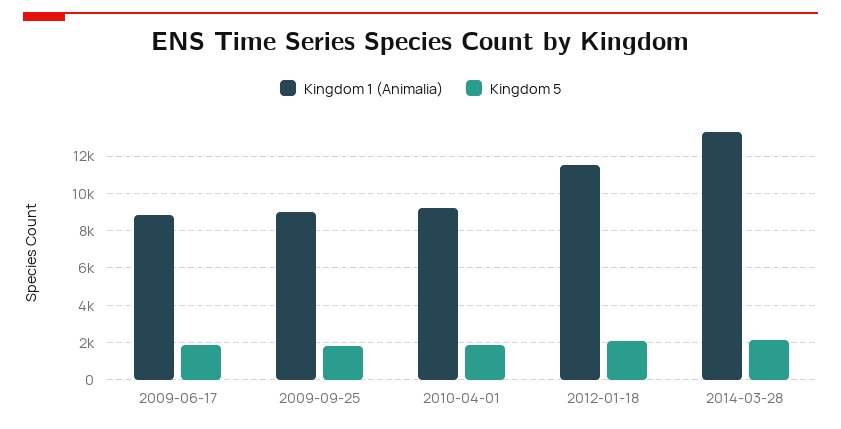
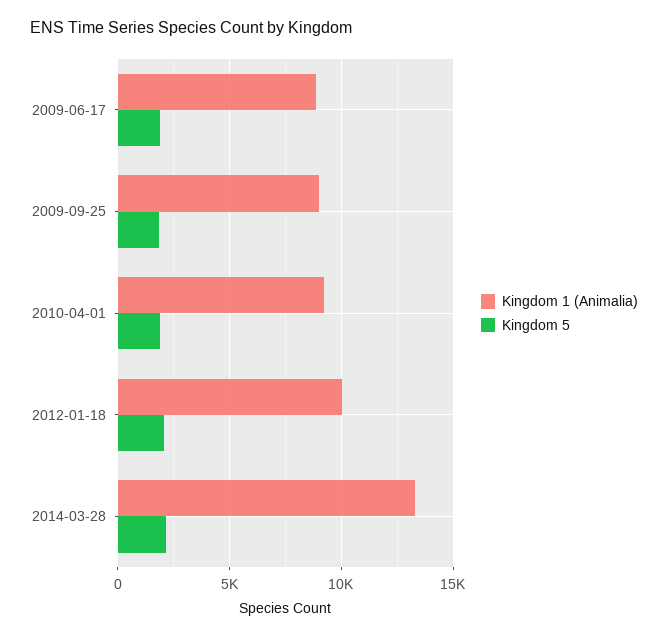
Kingdom 1 (Animalia), 2012-01-18: 11500 -> 10000

